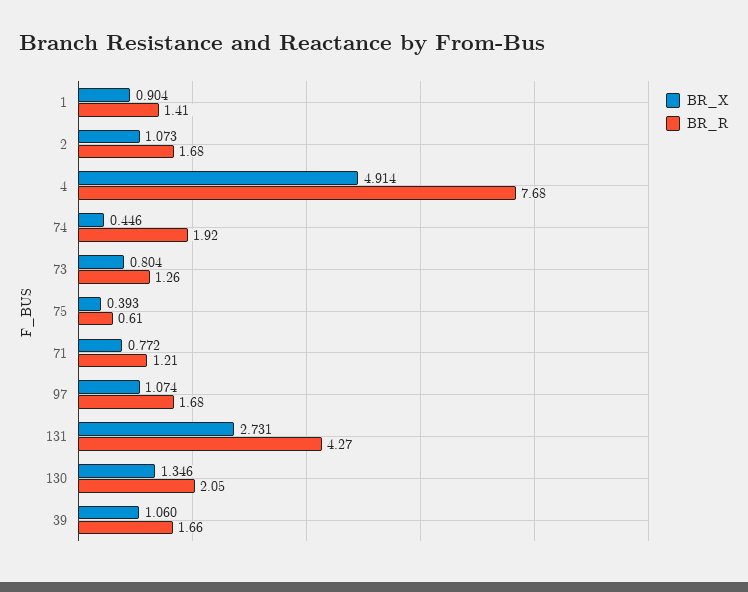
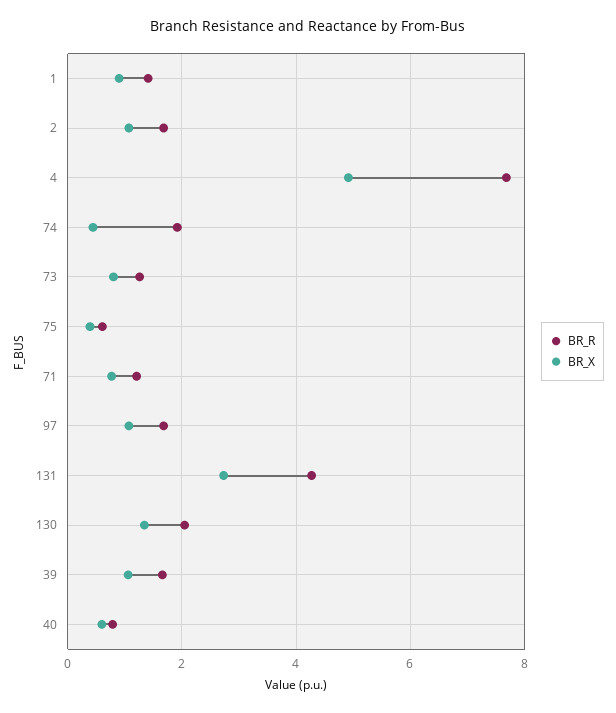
BR_R, 40: none -> 0.8
BR_X, 40: none -> 0.6

